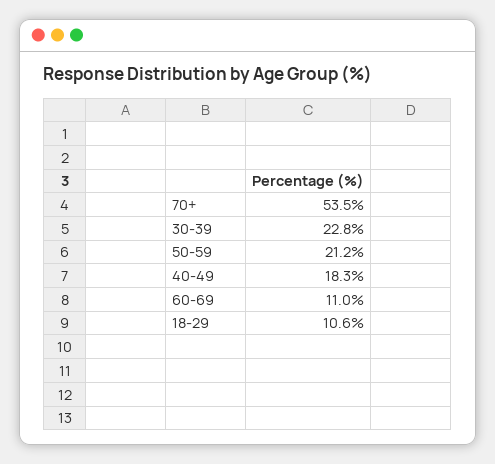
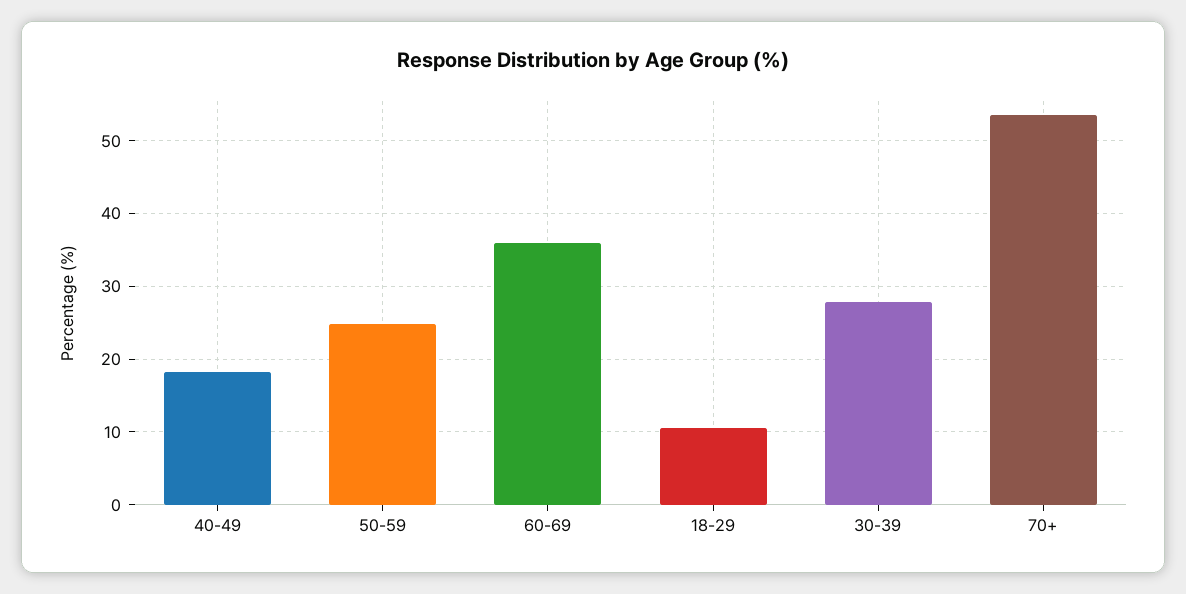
30-39: 22.8 -> 28
50-59: 21.2 -> 25
60-69: 11 -> 36

